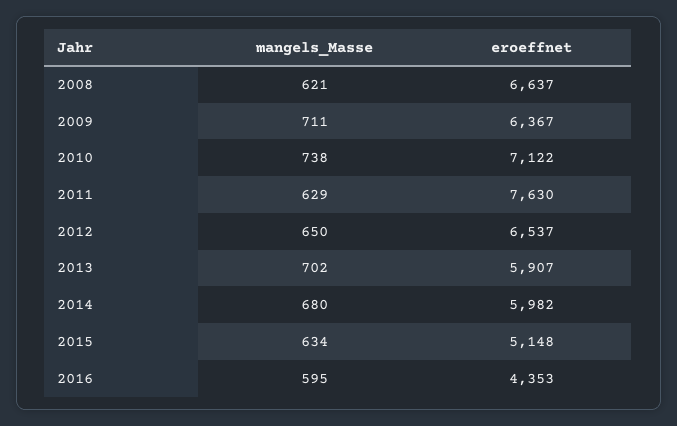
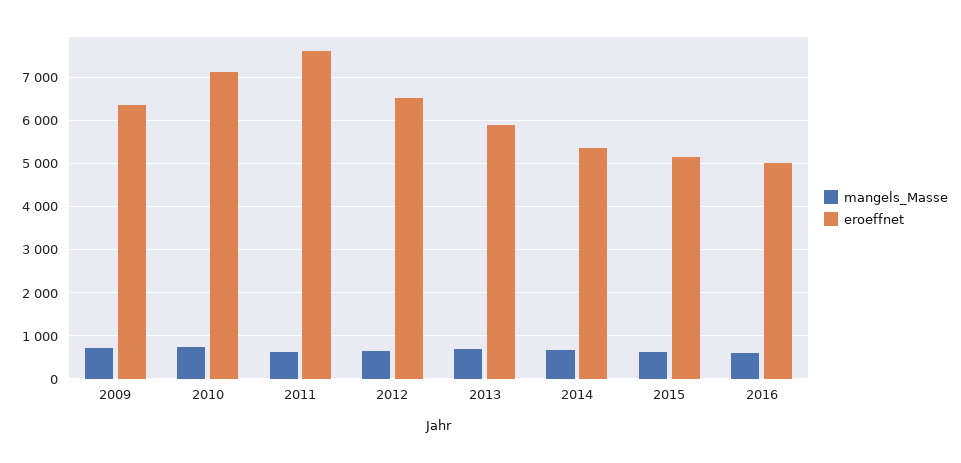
mangels_Masse, 2008: 621 -> none
eroeffnet, 2008: 6637 -> none
eroeffnet, 2014: 5982 -> 5400
eroeffnet, 2016: 4353 -> 5000

